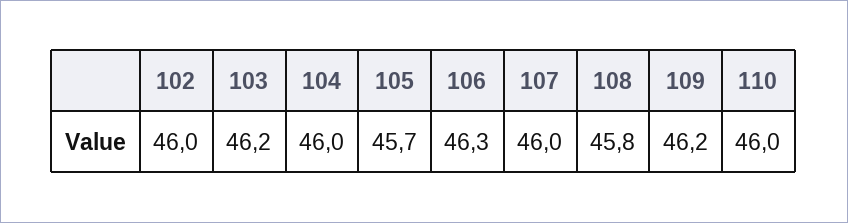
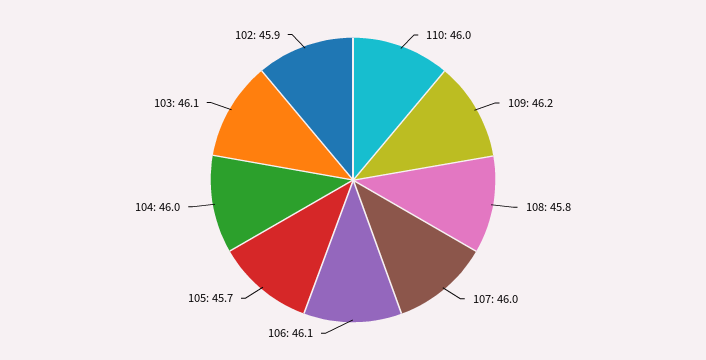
102: 46 -> 45.9
103: 46.2 -> 46.1
106: 46.3 -> 46.1

